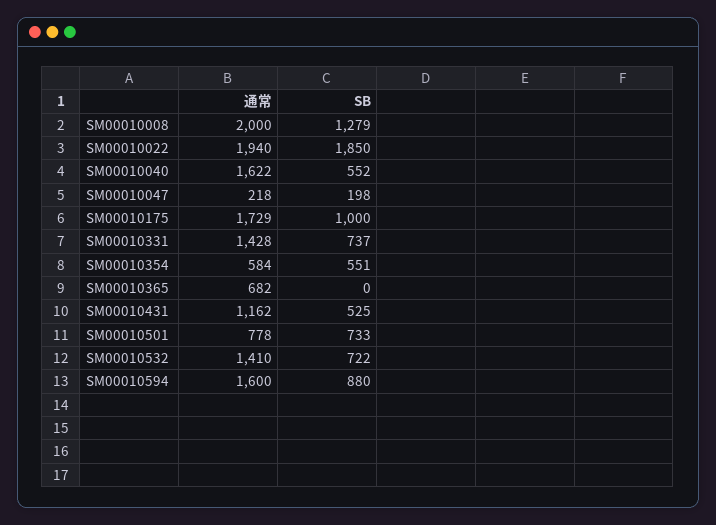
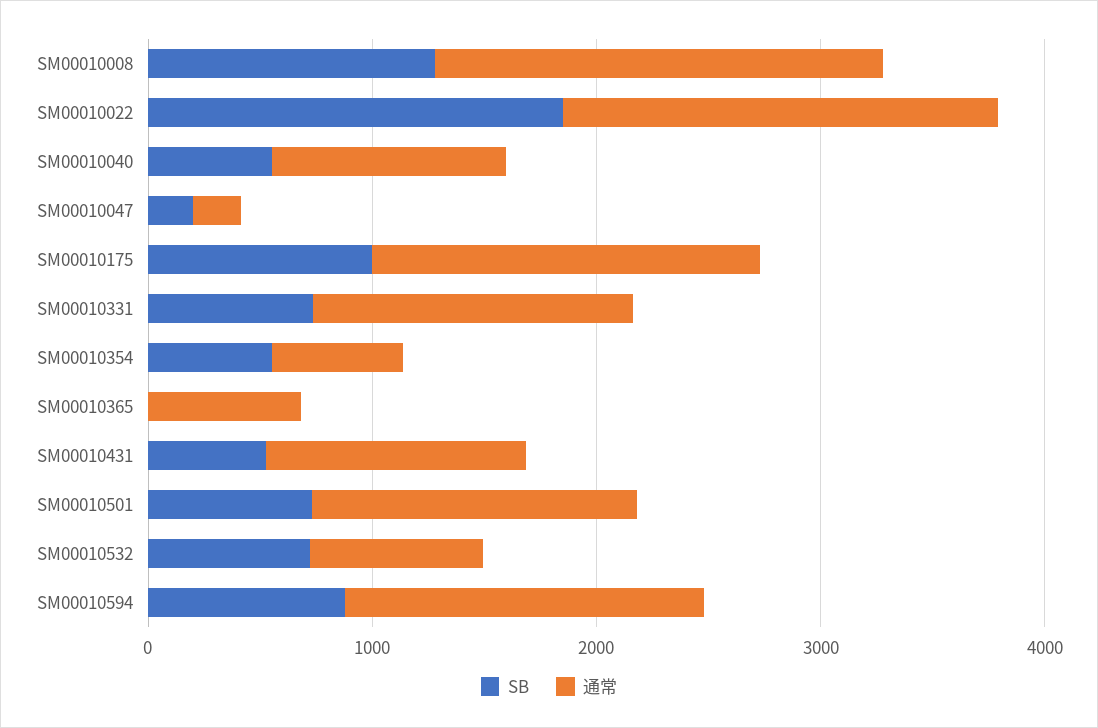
通常, SM00010040: 1622 -> 1000
通常, SM00010501: 778 -> 1400
通常, SM00010532: 1410 -> 800

